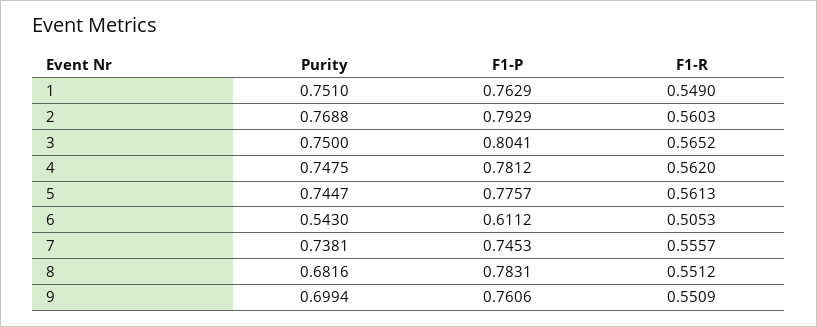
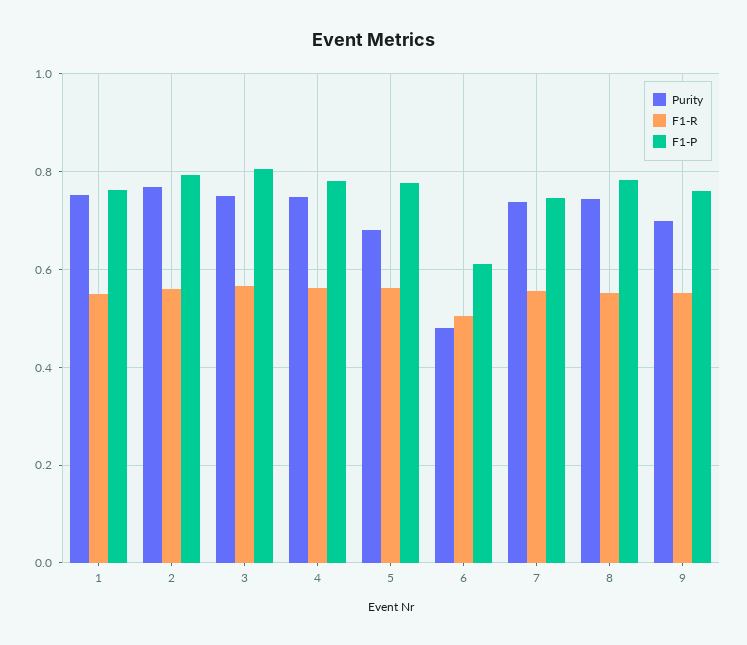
Purity, 5: 0.7447 -> 0.68
Purity, 6: 0.543 -> 0.48
Purity, 8: 0.6816 -> 0.74

